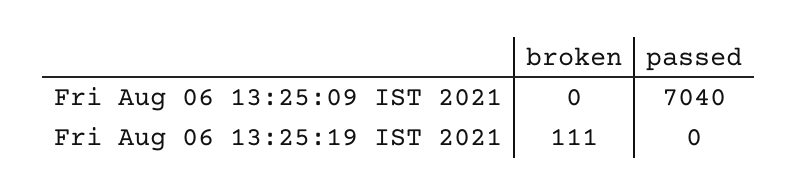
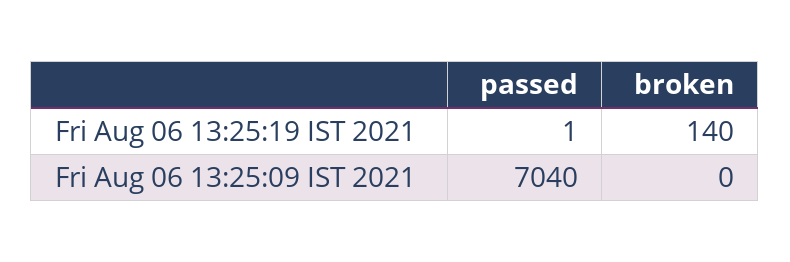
broken, Fri Aug 06 13:25:19 IST 2021: 111 -> 140
passed, Fri Aug 06 13:25:19 IST 2021: 0 -> 1

